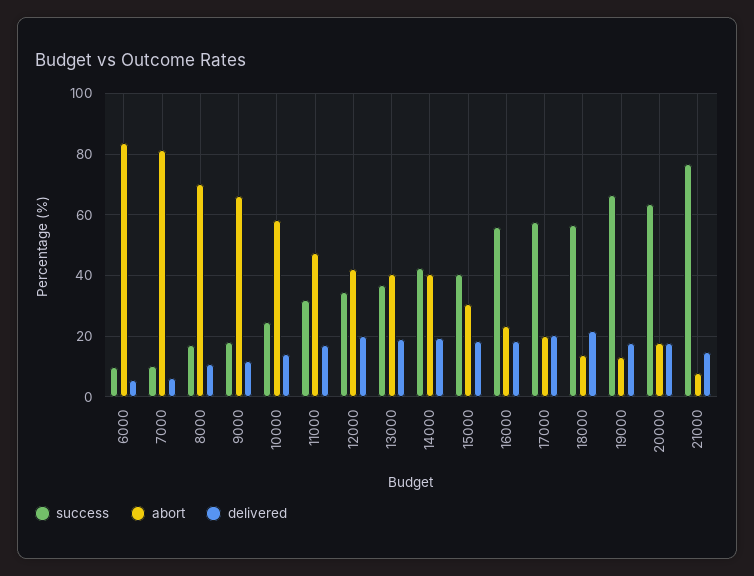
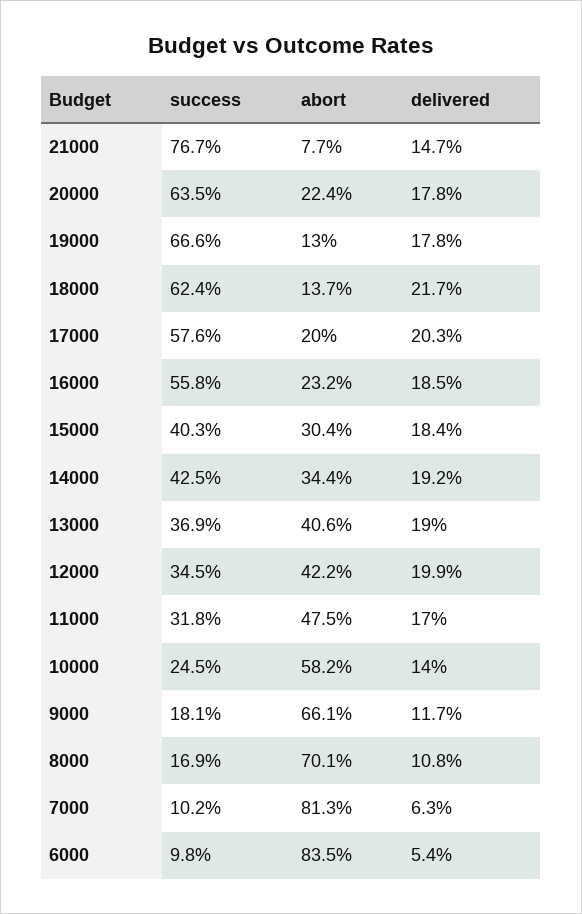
abort, 14000: 40 -> 34.4
success, 18000: 56 -> 62.4
abort, 20000: 18 -> 22.4

